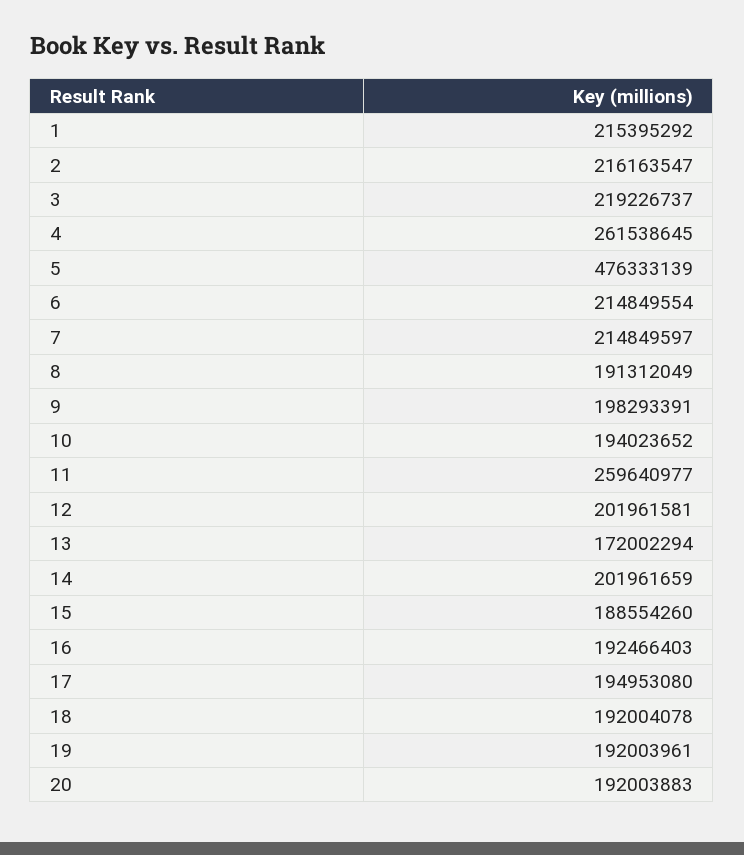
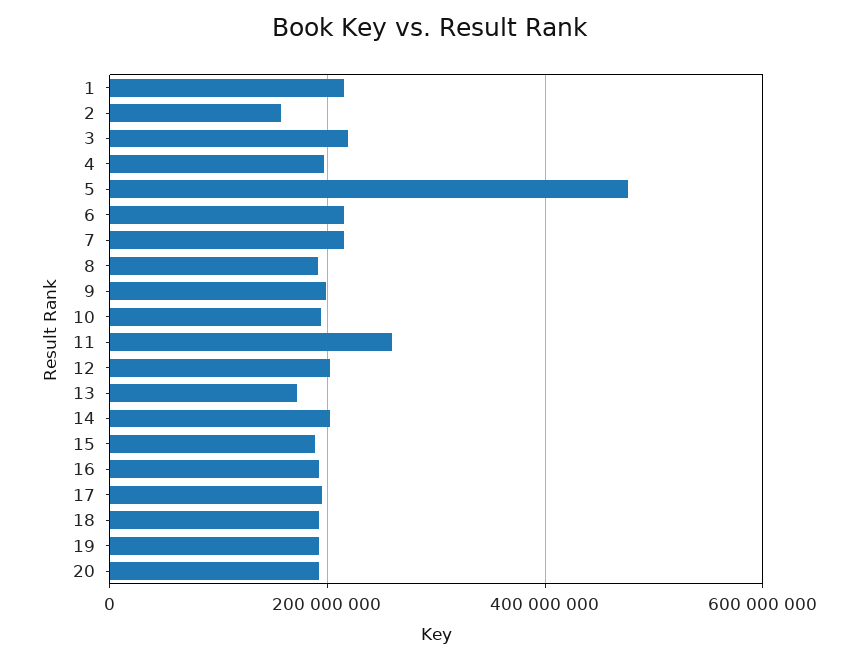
2: 216163547 -> 160000000
4: 261538645 -> 200000000

